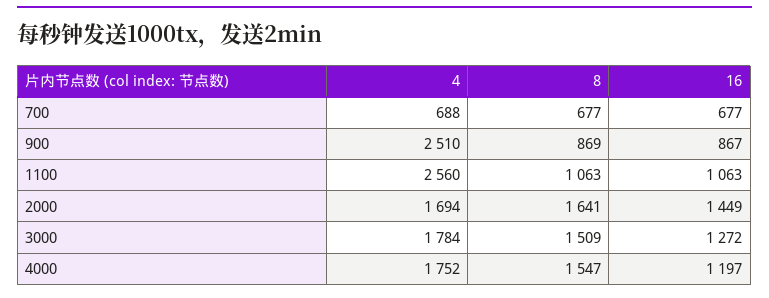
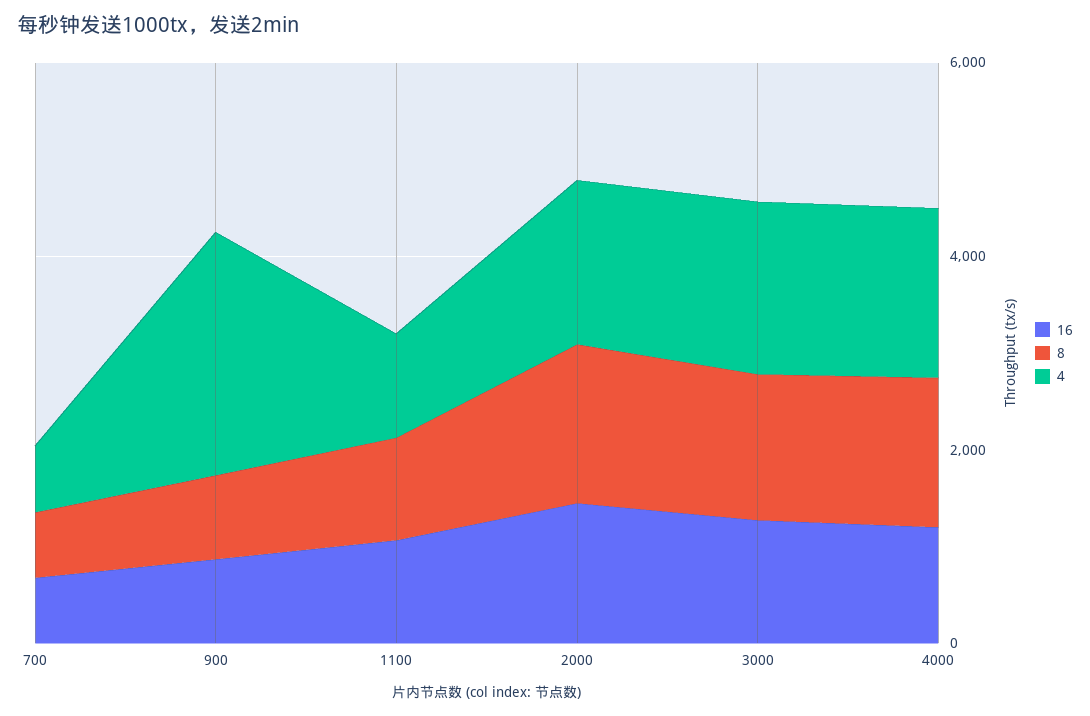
4, 1100: 2560 -> 1000

